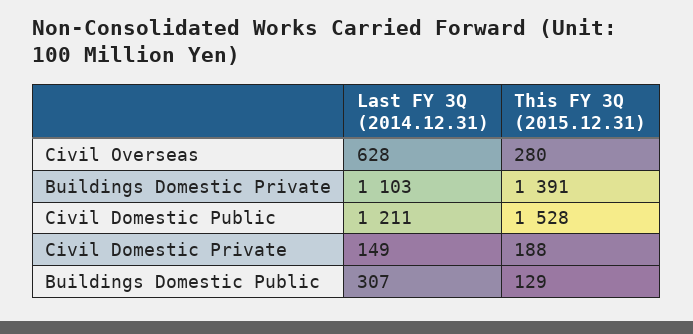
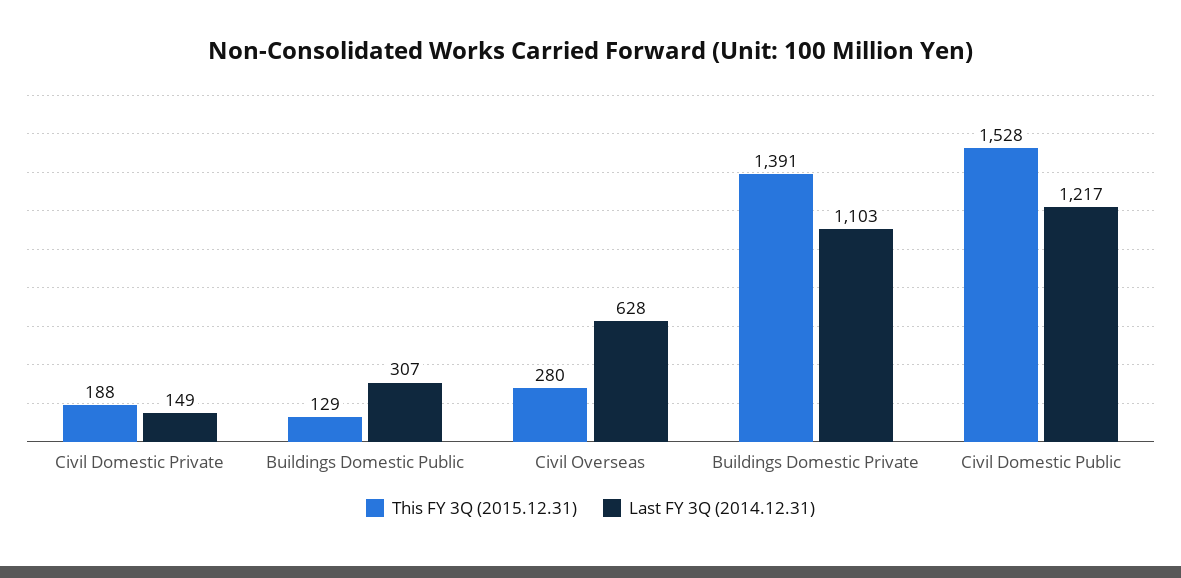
Last FY 3Q (2014.12.31), Civil Domestic Public: 1211 -> 1217

